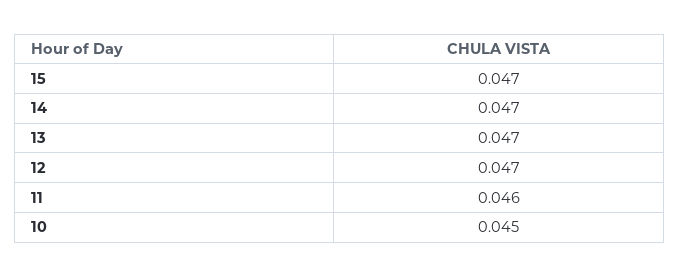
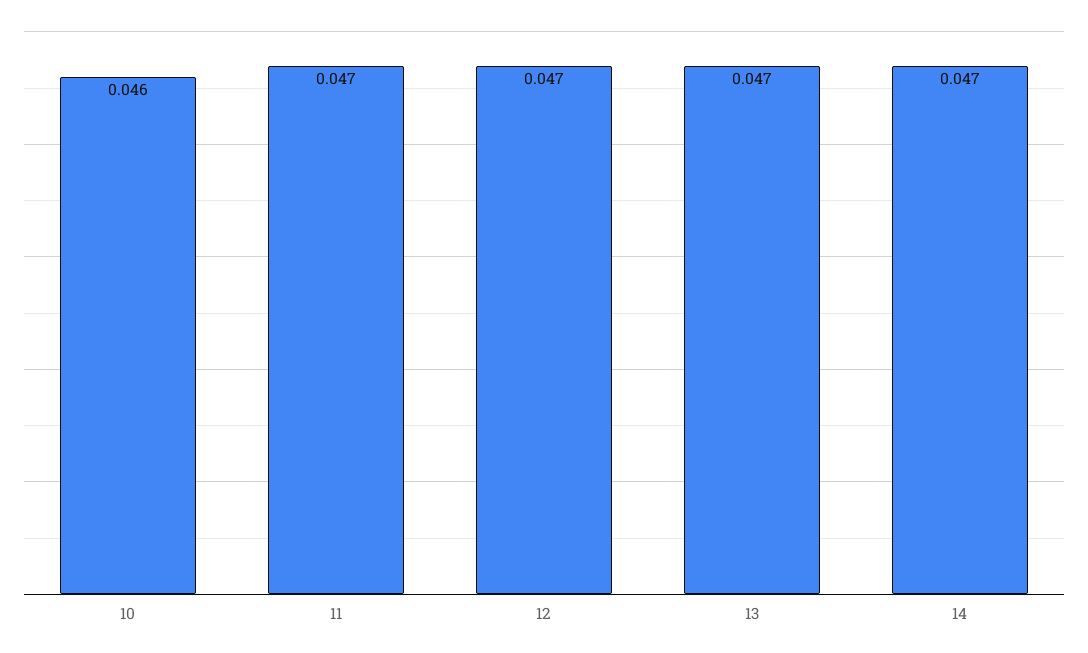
15: 0.047 -> none
11: 0.046 -> 0.047
10: 0.045 -> 0.046

